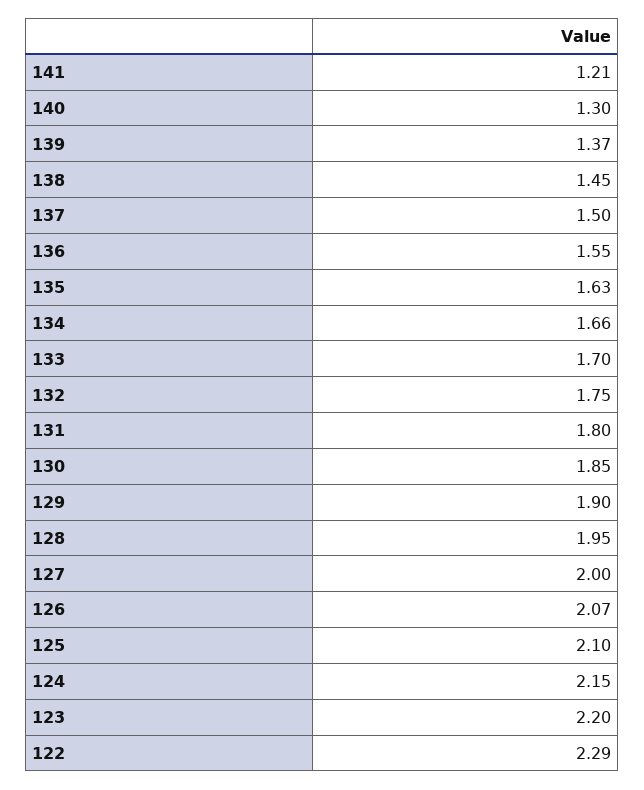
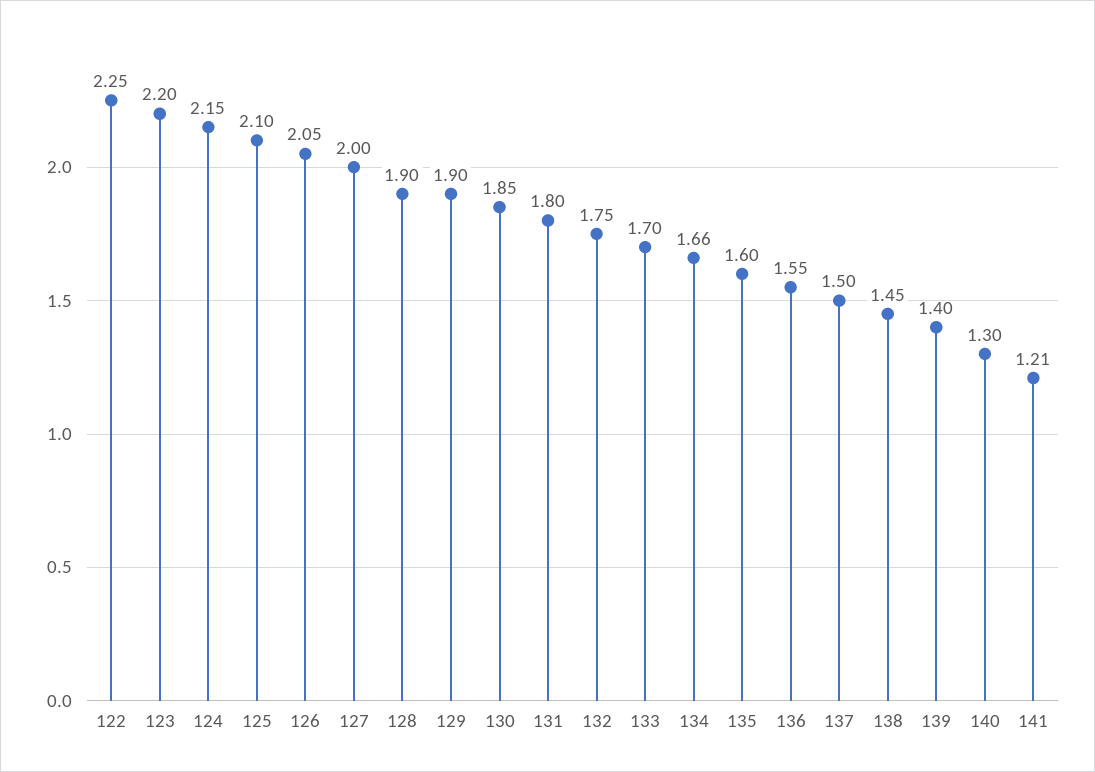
139: 1.37 -> 1.4
135: 1.63 -> 1.6
128: 1.95 -> 1.9
126: 2.07 -> 2.05
122: 2.29 -> 2.25

